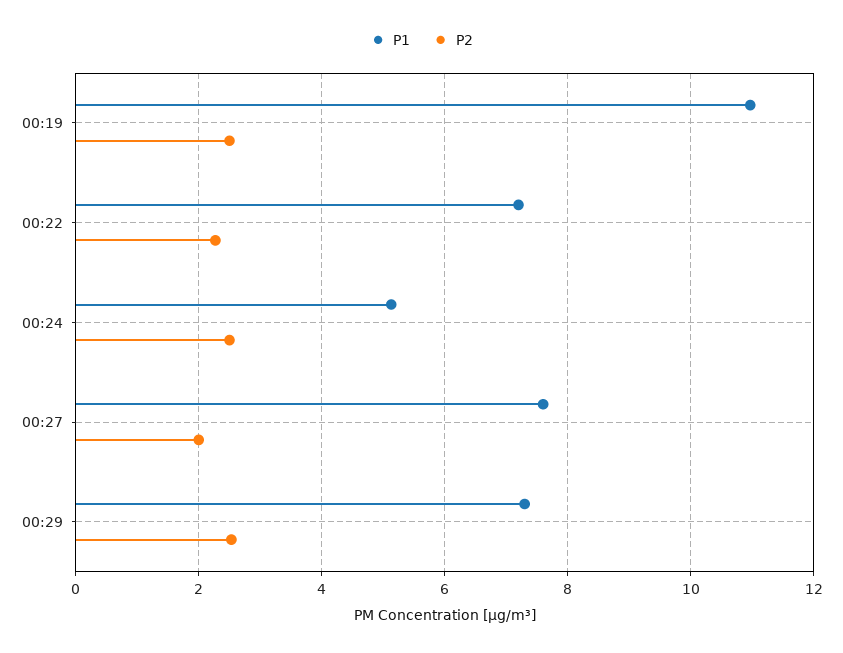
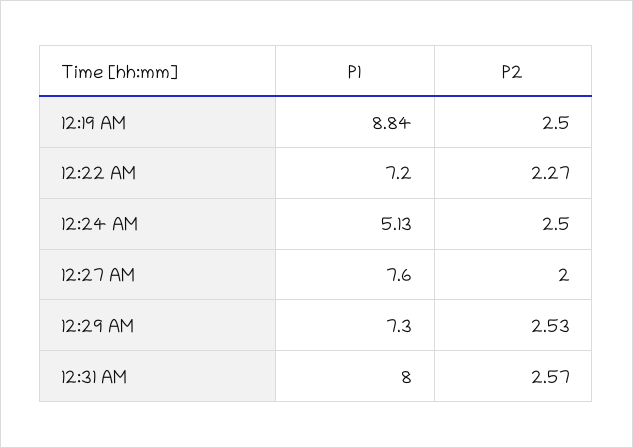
P1, 00:19: 11 -> 8.84
P1, 12:31 AM: none -> 8
P2, 12:31 AM: none -> 2.57

